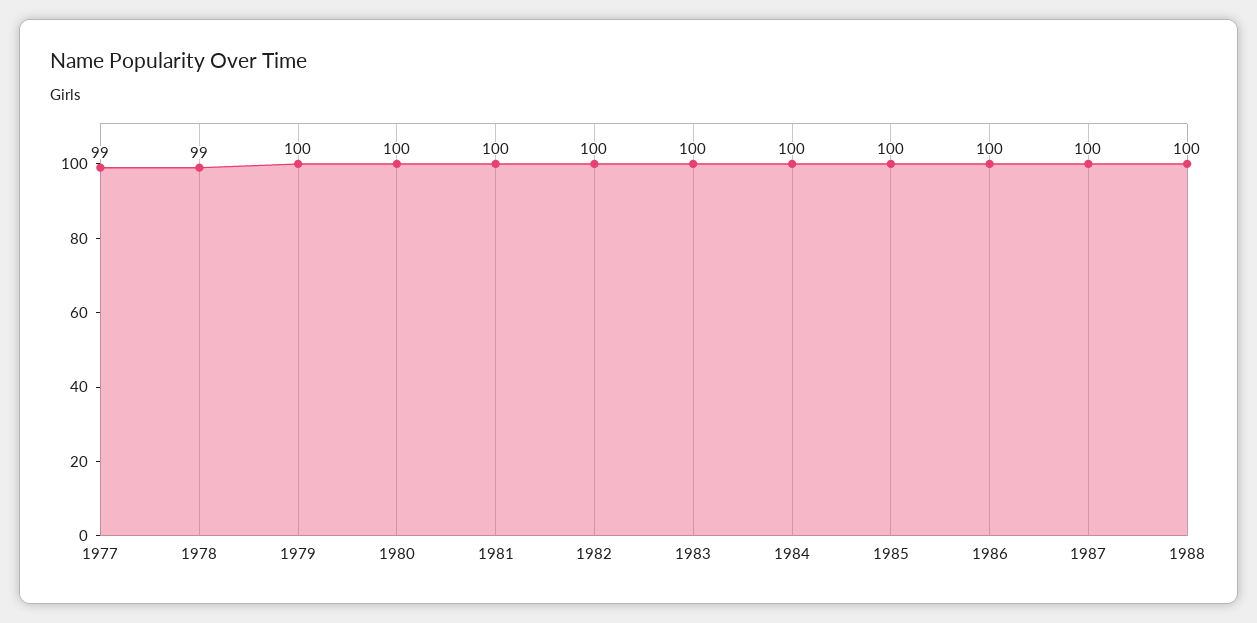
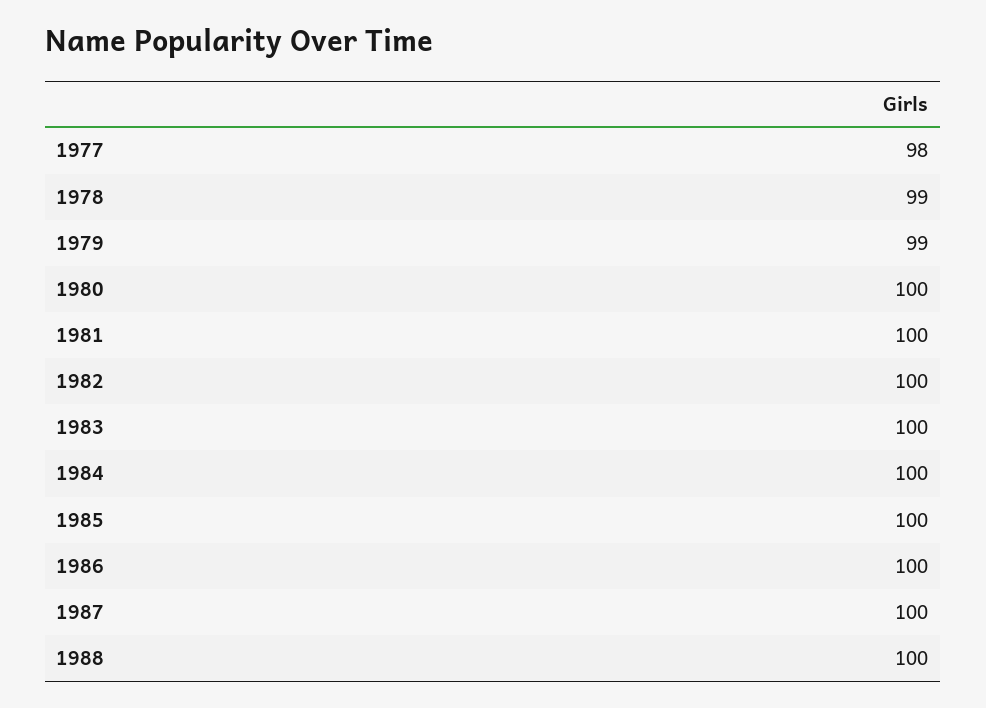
1977: 99 -> 98
1979: 100 -> 99

